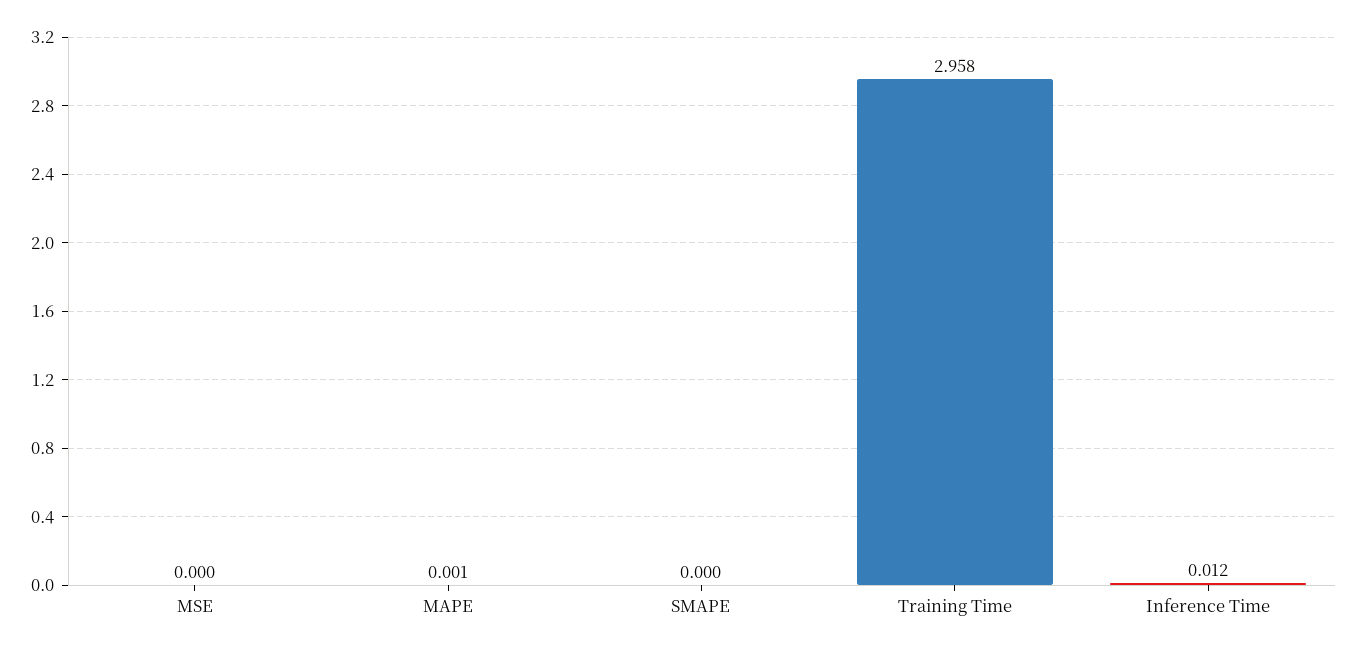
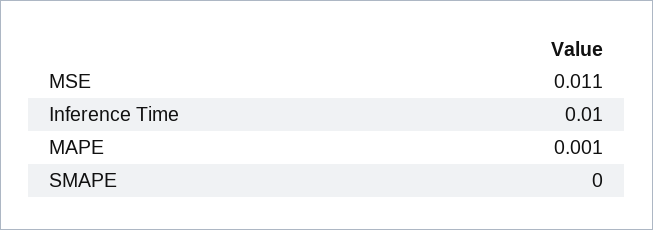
MSE: 0 -> 0.011
Training Time: 2.958 -> none
Inference Time: 0.012 -> 0.01

